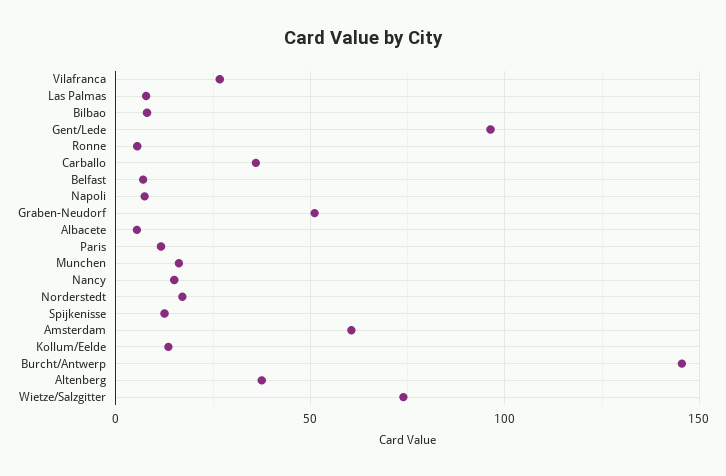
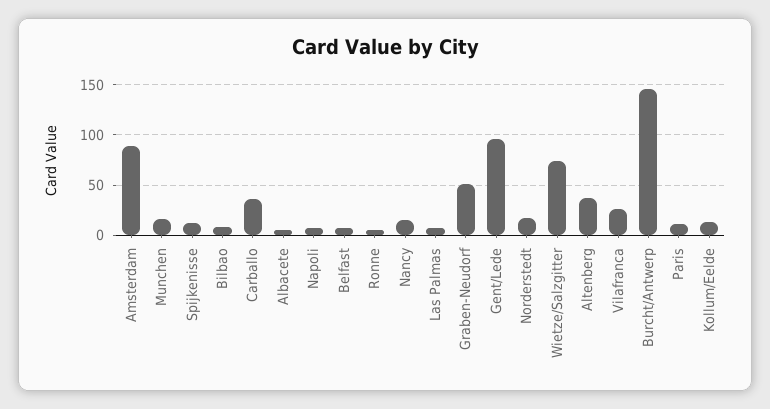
Amsterdam: 60 -> 90

